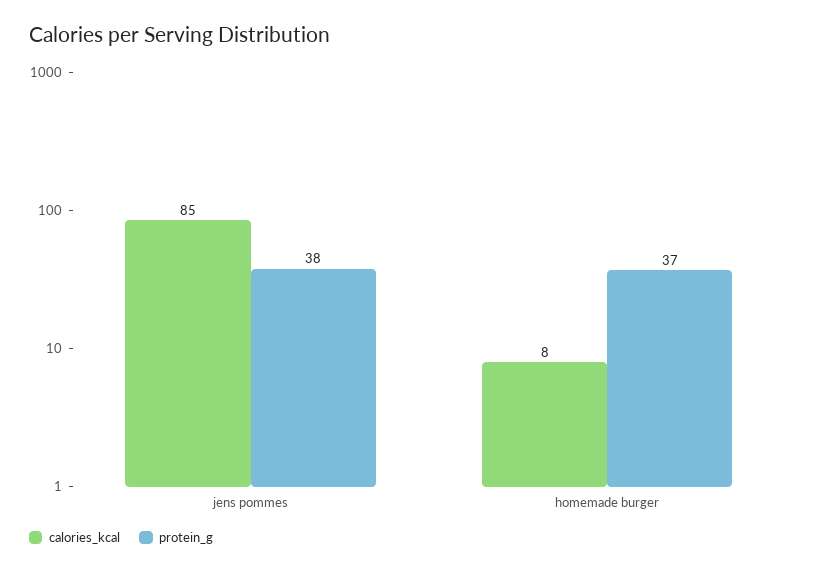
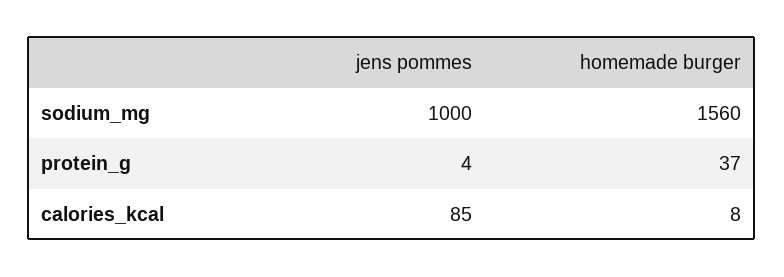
protein_g, jens pommes: 38 -> 4
sodium_mg, jens pommes: none -> 1000
sodium_mg, homemade burger: none -> 1560

